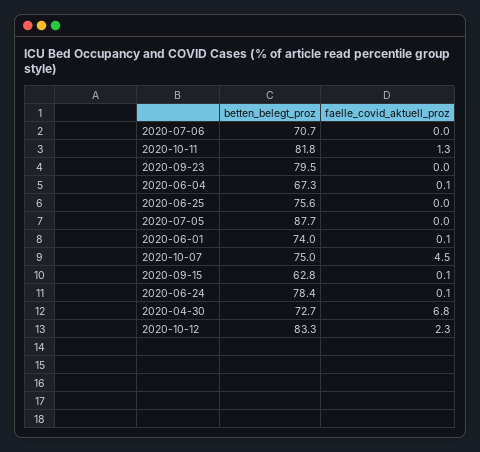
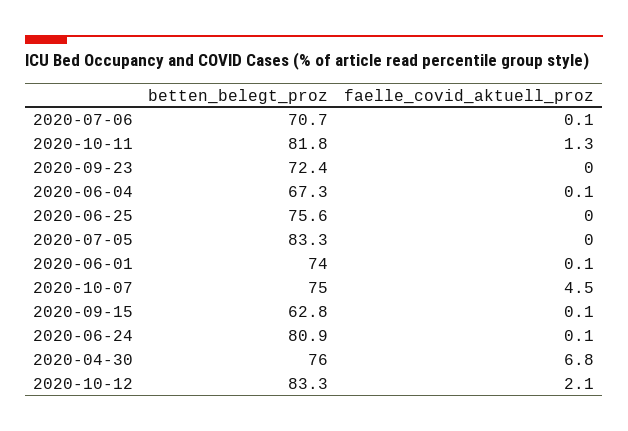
faelle_covid_aktuell_proz, 2020-07-06: 0 -> 0.1
betten_belegt_proz, 2020-09-23: 79.5 -> 72.4
betten_belegt_proz, 2020-07-05: 87.7 -> 83.3
betten_belegt_proz, 2020-06-24: 78.4 -> 80.9
betten_belegt_proz, 2020-04-30: 72.7 -> 76
faelle_covid_aktuell_proz, 2020-10-12: 2.3 -> 2.1

